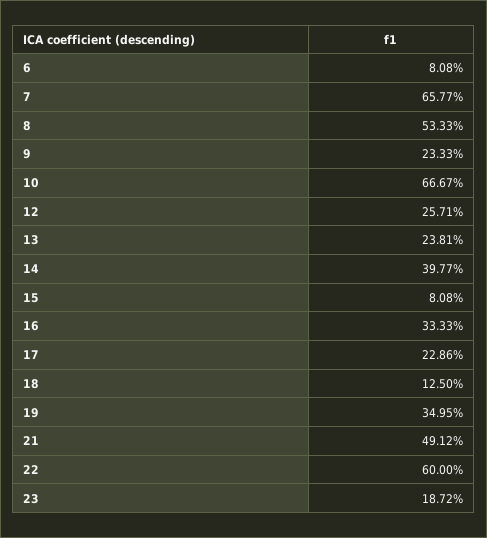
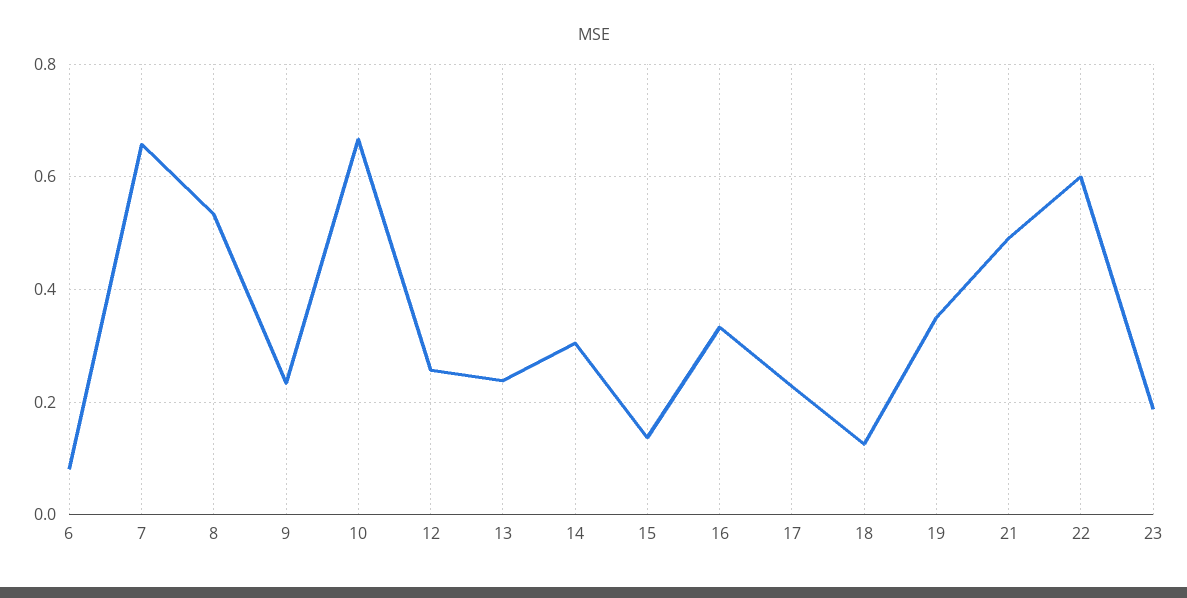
14: 0.3977 -> 0.3
15: 0.0808 -> 0.14

